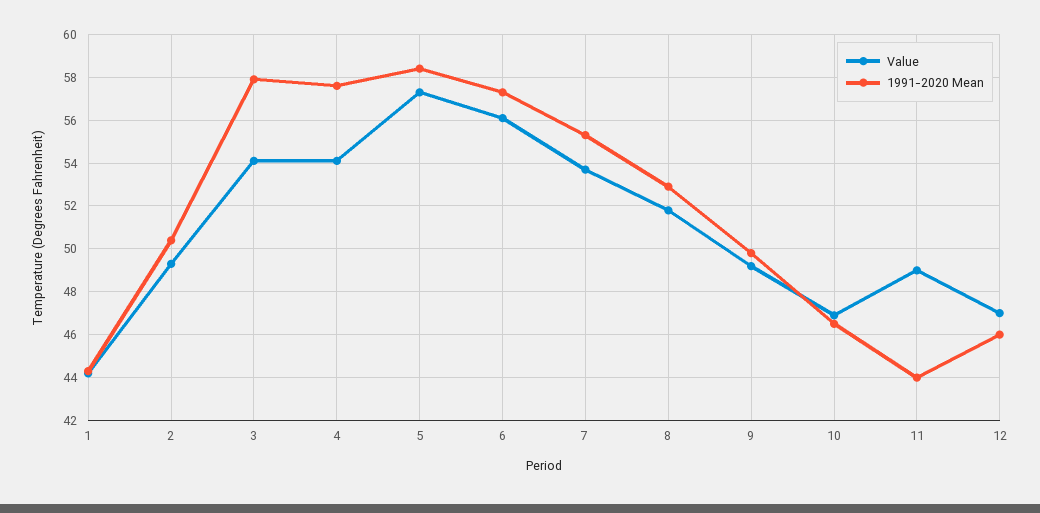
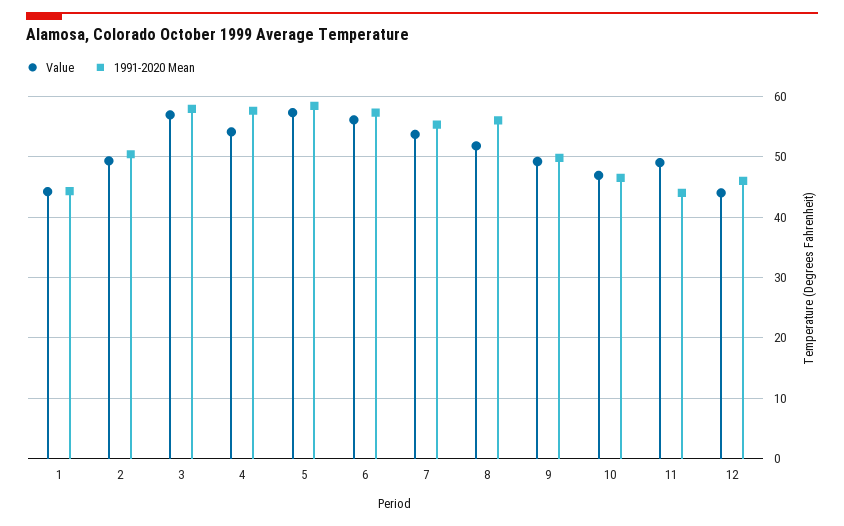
Value, 3: 54 -> 57
1991-2020 Mean, 8: 53 -> 56
Value, 12: 47 -> 44

